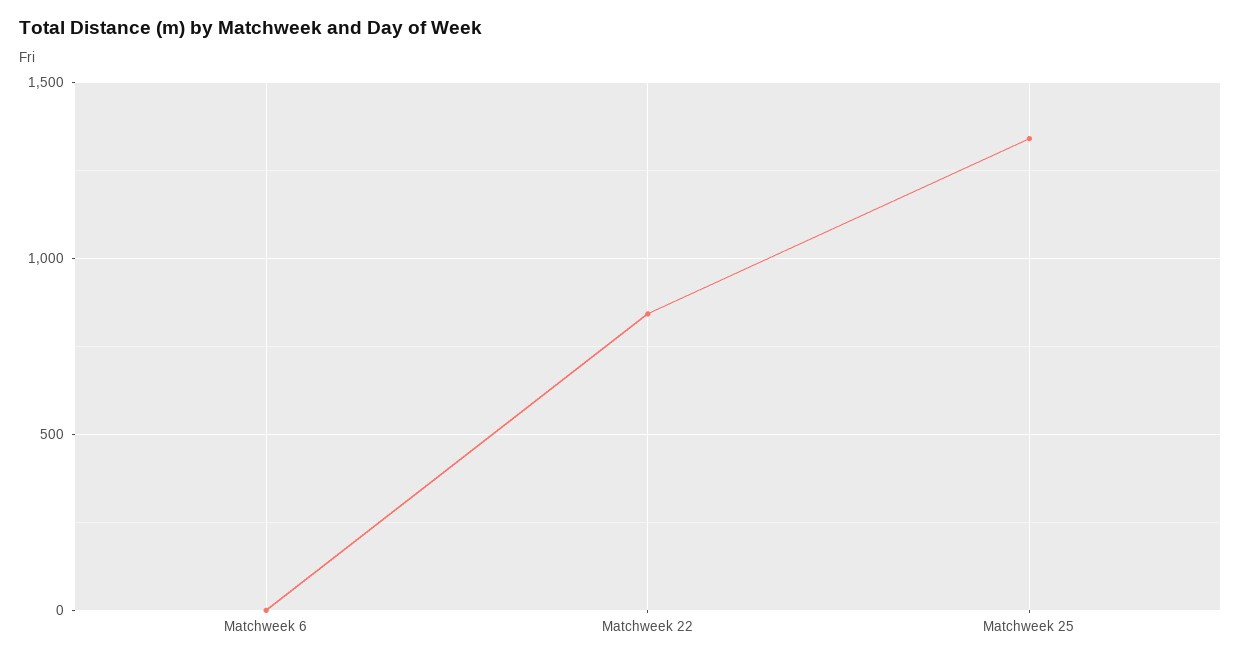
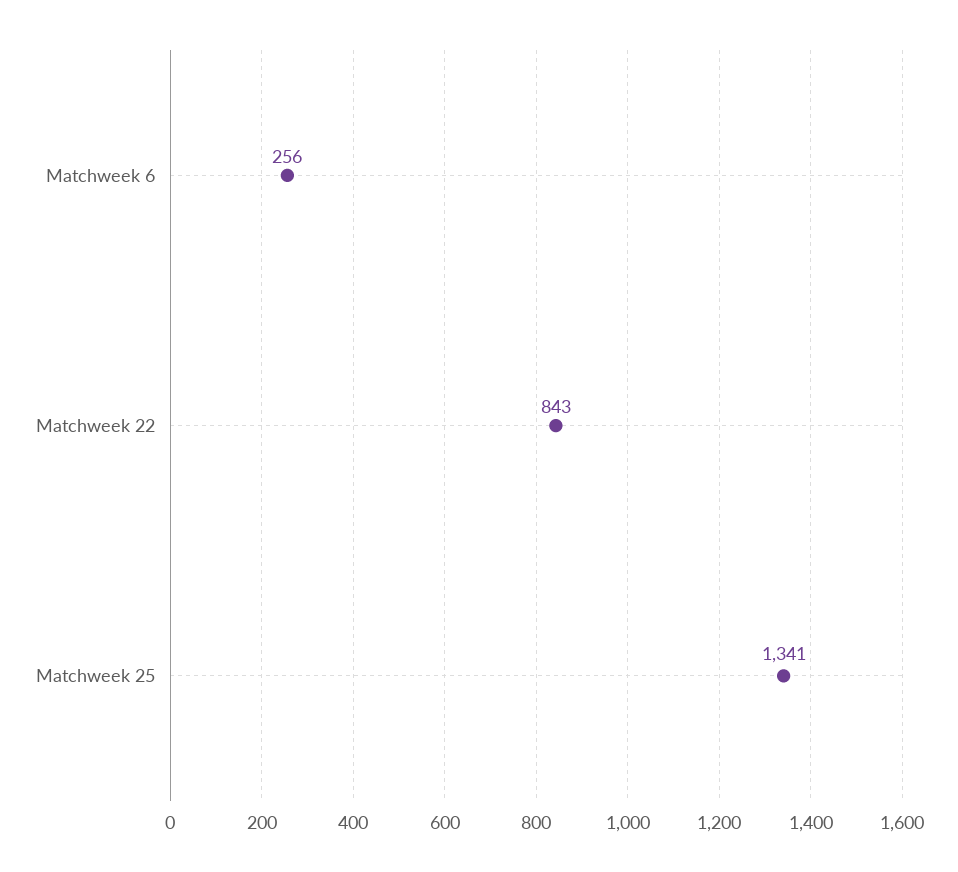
Matchweek 6: 0 -> 256

